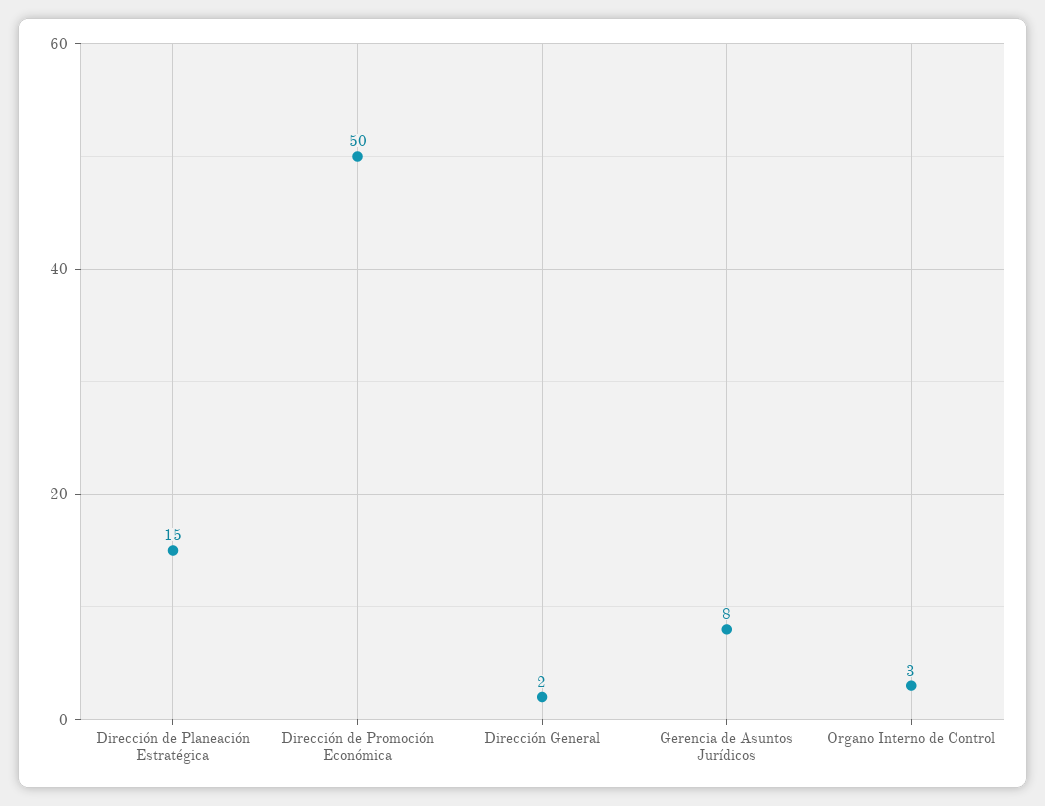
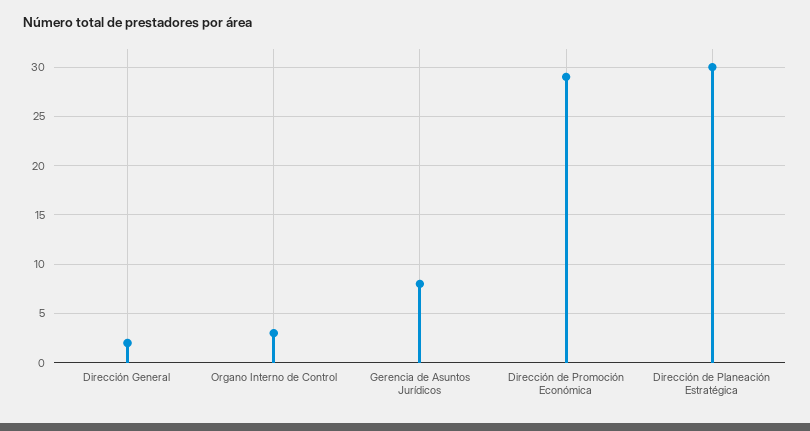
Dirección de Planeación Estratégica: 15 -> 30
Dirección de Promoción Económica: 50 -> 29

